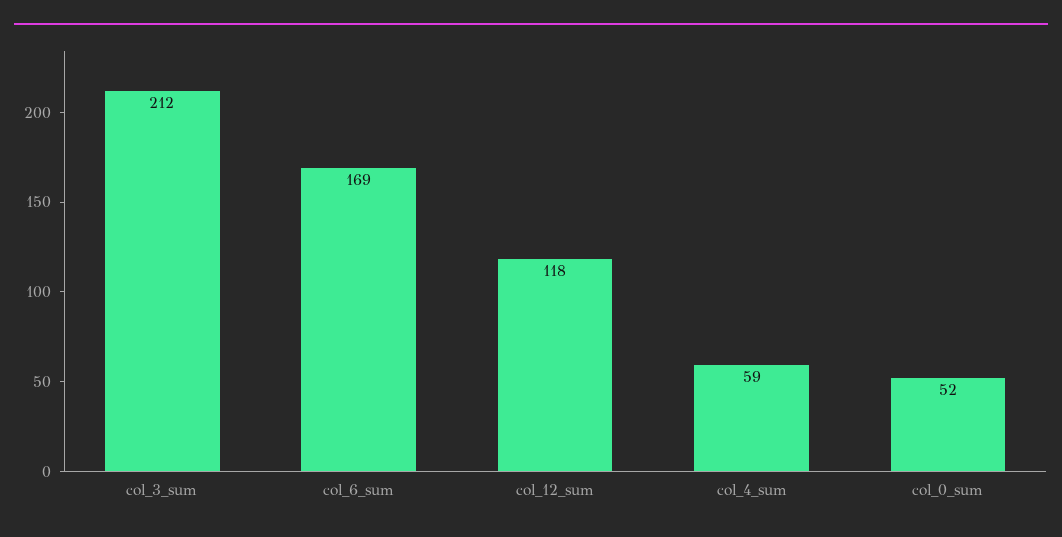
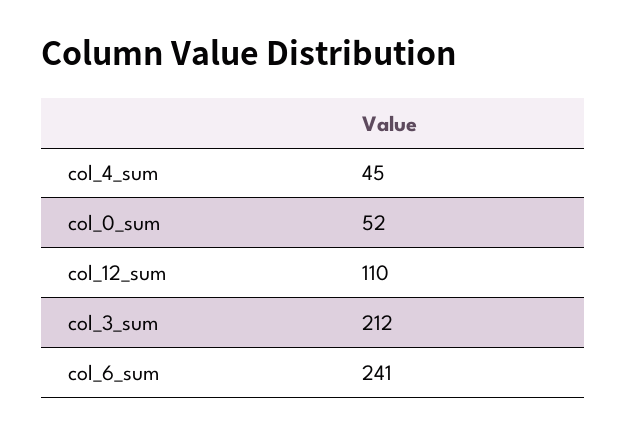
col_6_sum: 169 -> 241
col_12_sum: 118 -> 110
col_4_sum: 59 -> 45

